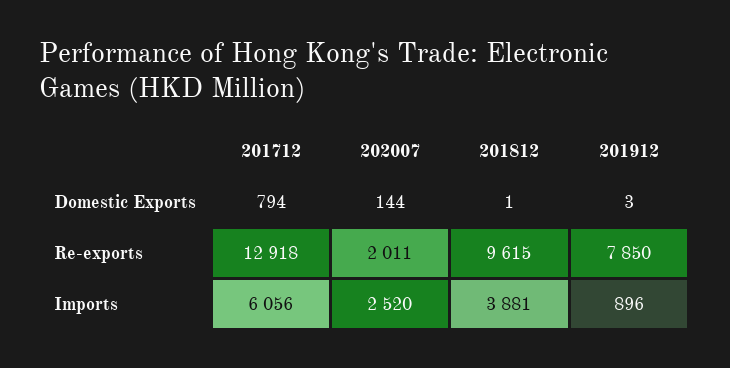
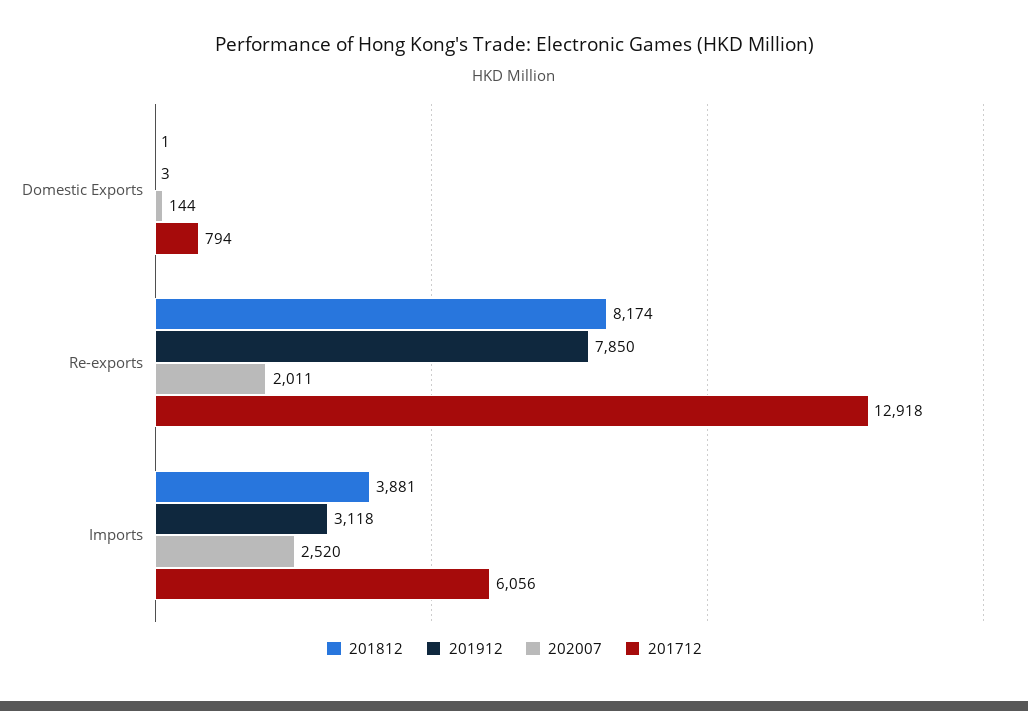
201812, Re-exports: 9615 -> 8174
201912, Imports: 896 -> 3118

